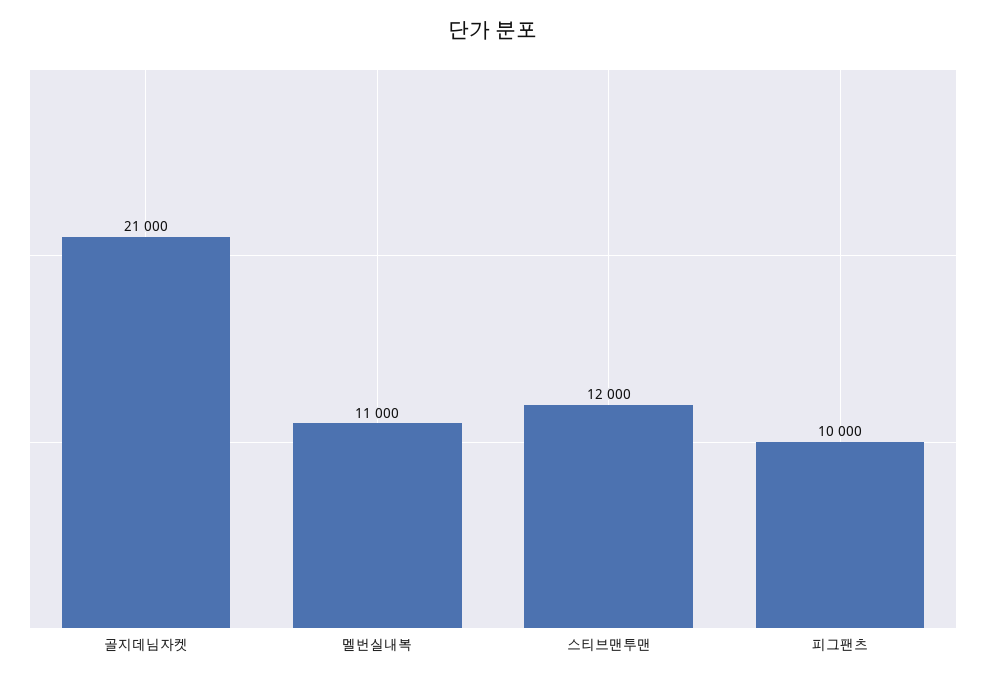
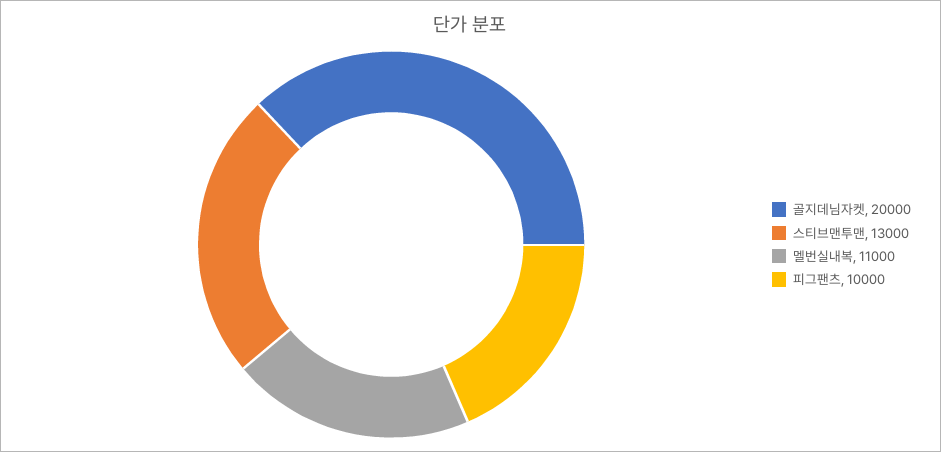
골지데님자켓: 21000 -> 20000
스티브맨투맨: 12000 -> 13000

